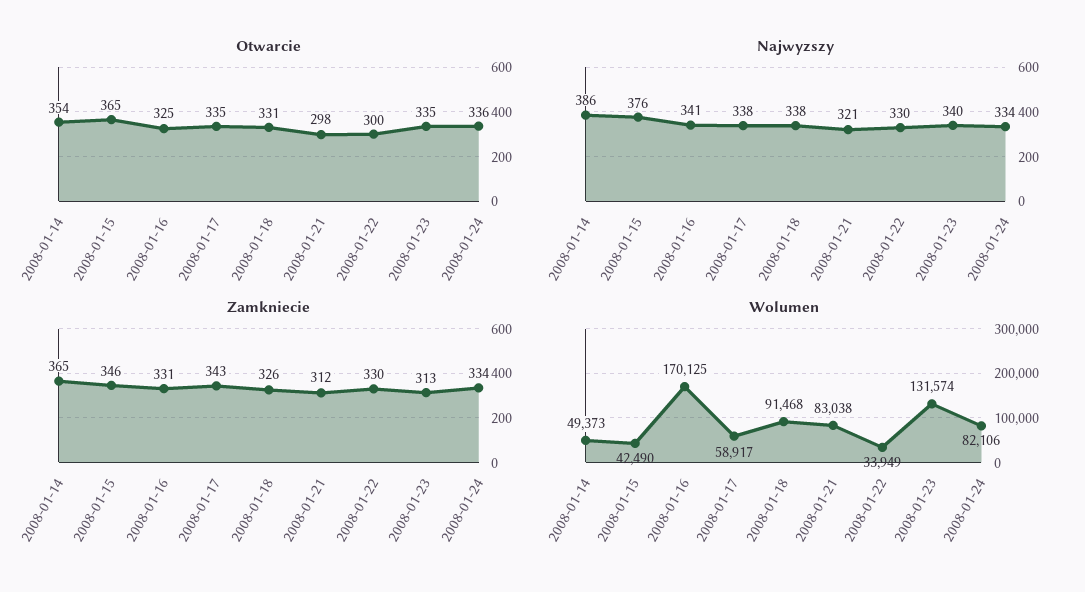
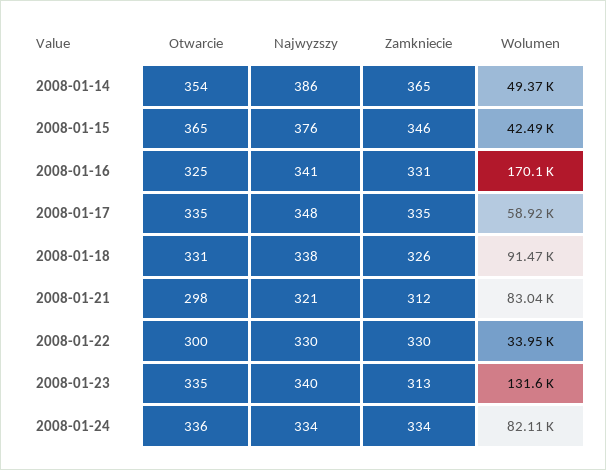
Najwyzszy, 2008-01-17: 338 -> 348
Zamkniecie, 2008-01-17: 343 -> 335

